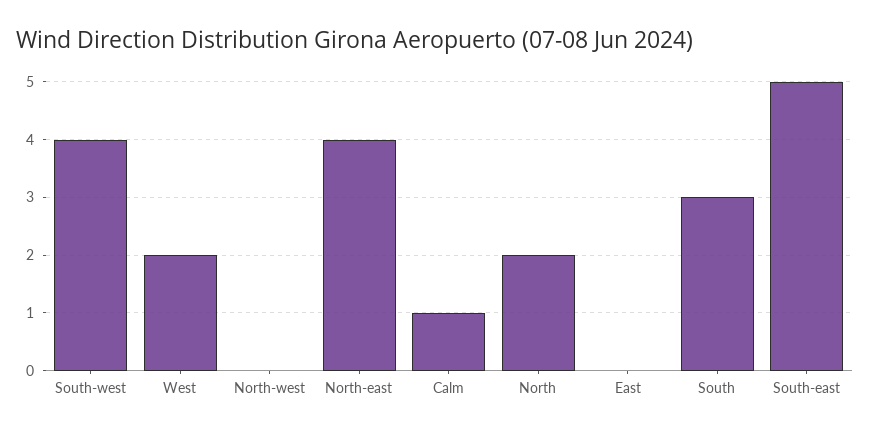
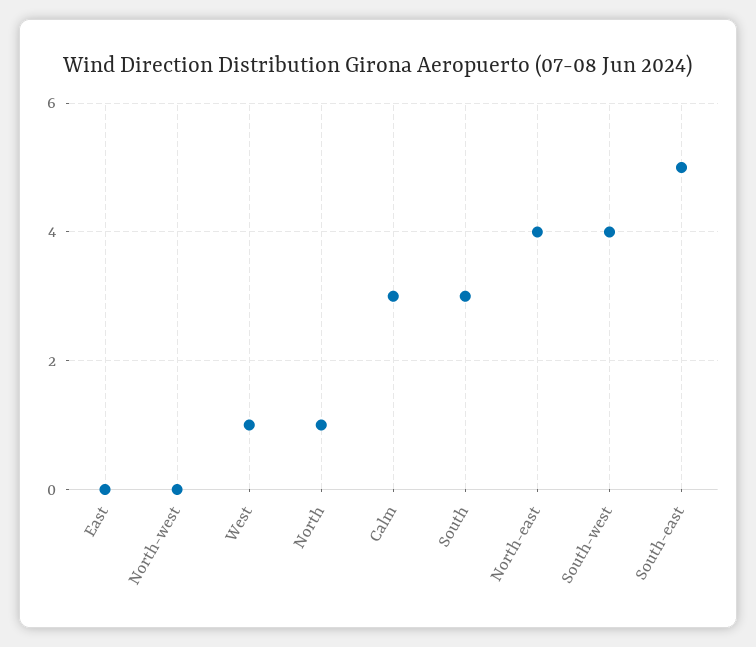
West: 2 -> 1
Calm: 1 -> 3
North: 2 -> 1

